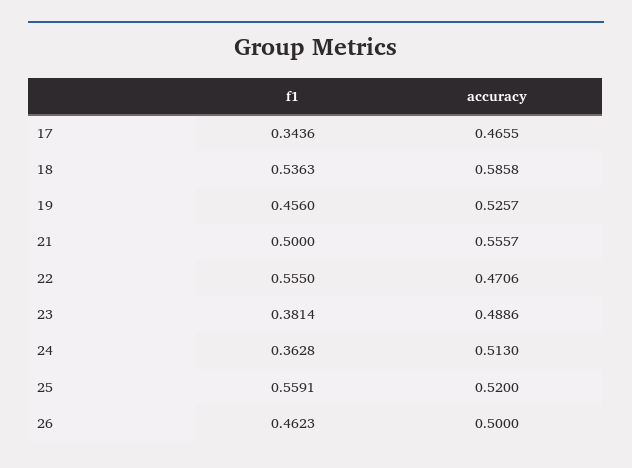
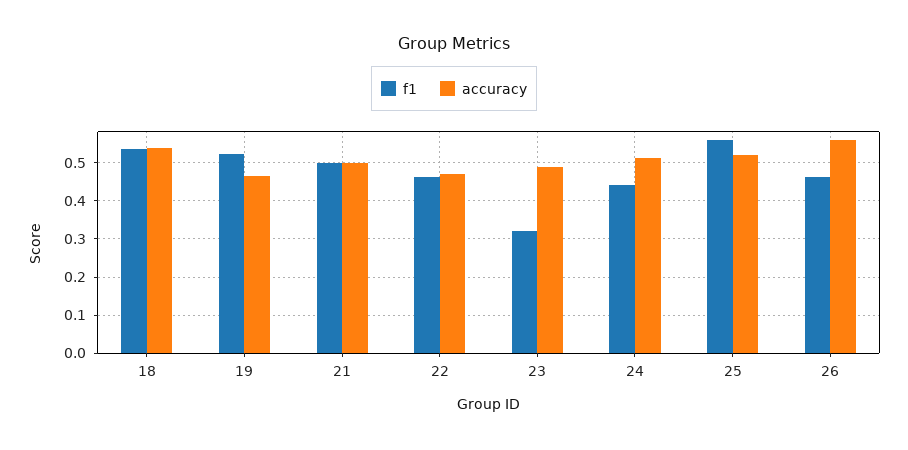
f1, 17: 0.3436 -> none
accuracy, 17: 0.4655 -> none
accuracy, 18: 0.5858 -> 0.54
f1, 19: 0.456 -> 0.52
accuracy, 19: 0.5257 -> 0.46
accuracy, 21: 0.5557 -> 0.5
f1, 22: 0.555 -> 0.46
f1, 23: 0.3814 -> 0.32
f1, 24: 0.3628 -> 0.44
accuracy, 26: 0.5 -> 0.56

